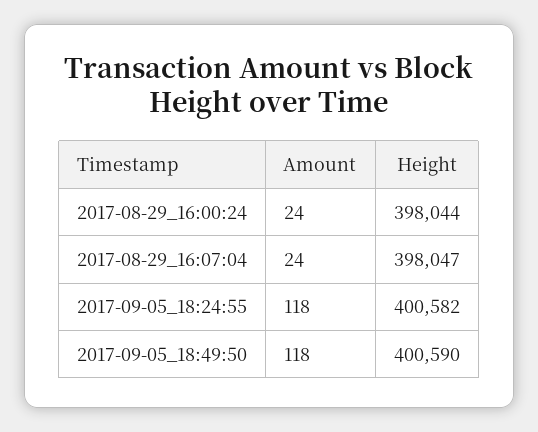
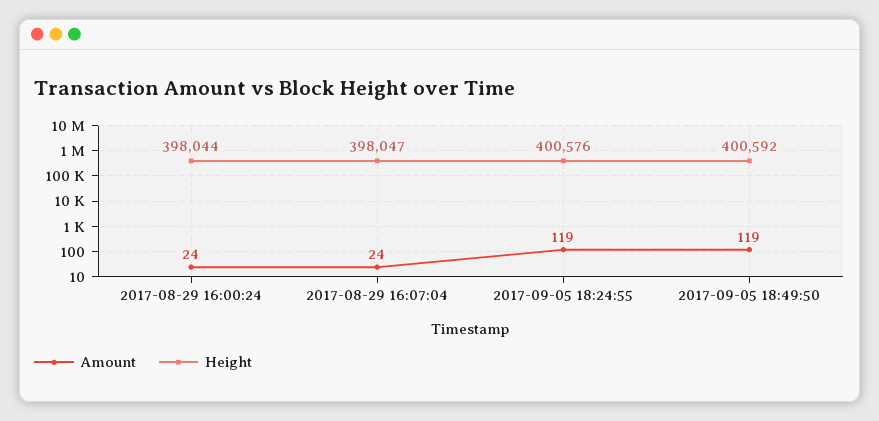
Amount, 2017-09-05_18:24:55: 118 -> 119
Height, 2017-09-05_18:24:55: 400582 -> 400576
Amount, 2017-09-05_18:49:50: 118 -> 119
Height, 2017-09-05_18:49:50: 400590 -> 400592

